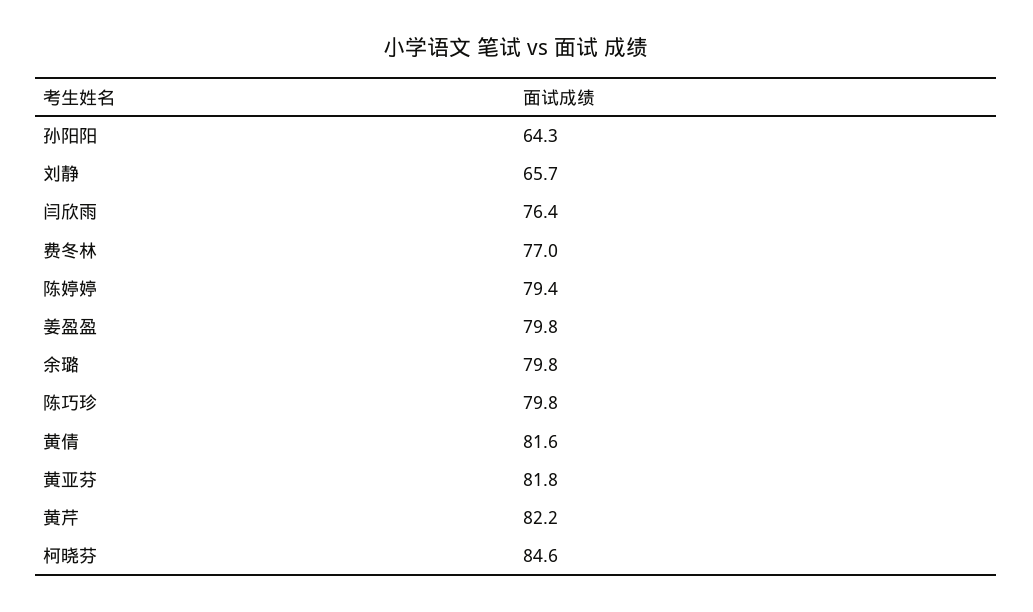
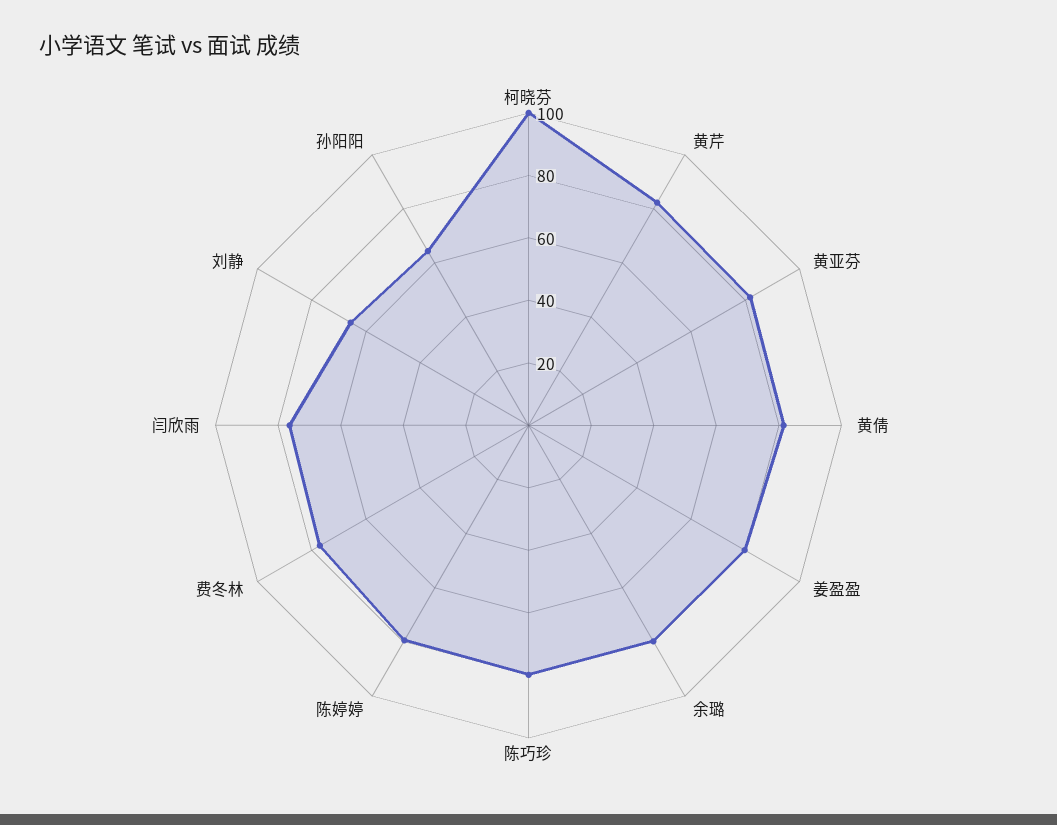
柯晓芬: 84.6 -> 100

